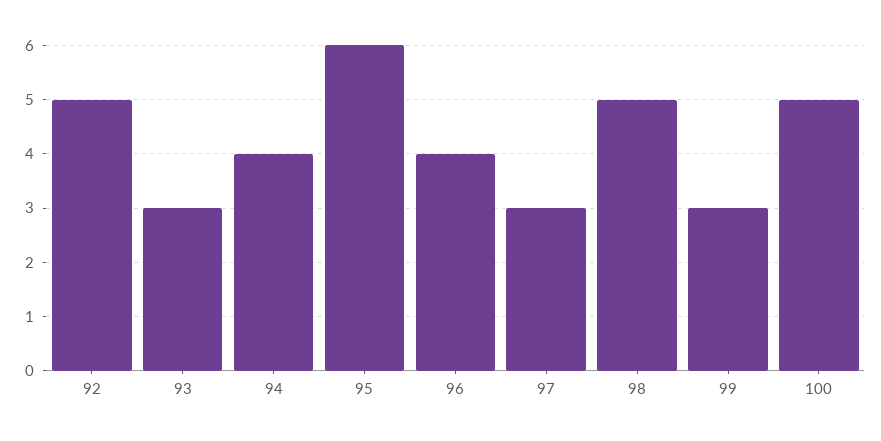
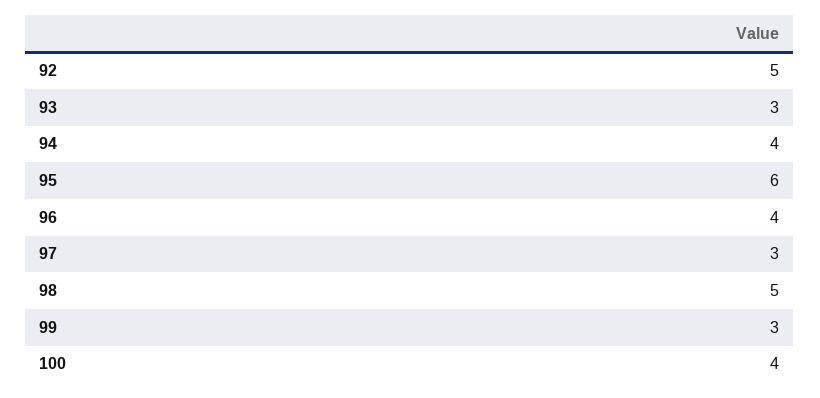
100: 5 -> 4

